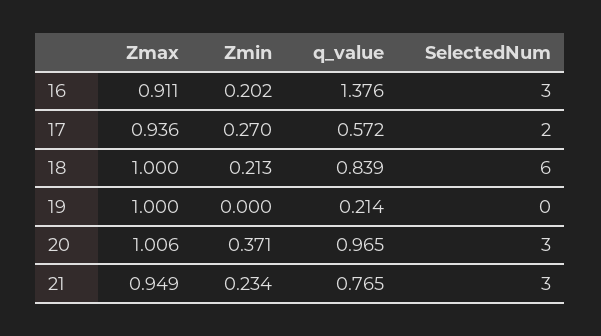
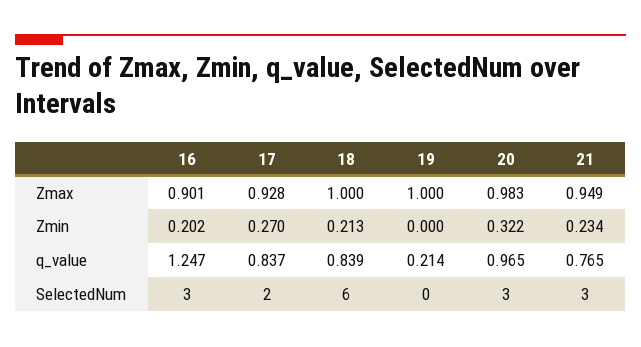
Zmax, 16: 0.911 -> 0.901
q_value, 16: 1.376 -> 1.247
Zmax, 17: 0.936 -> 0.928
q_value, 17: 0.572 -> 0.837
Zmax, 20: 1.006 -> 0.983
Zmin, 20: 0.371 -> 0.322

